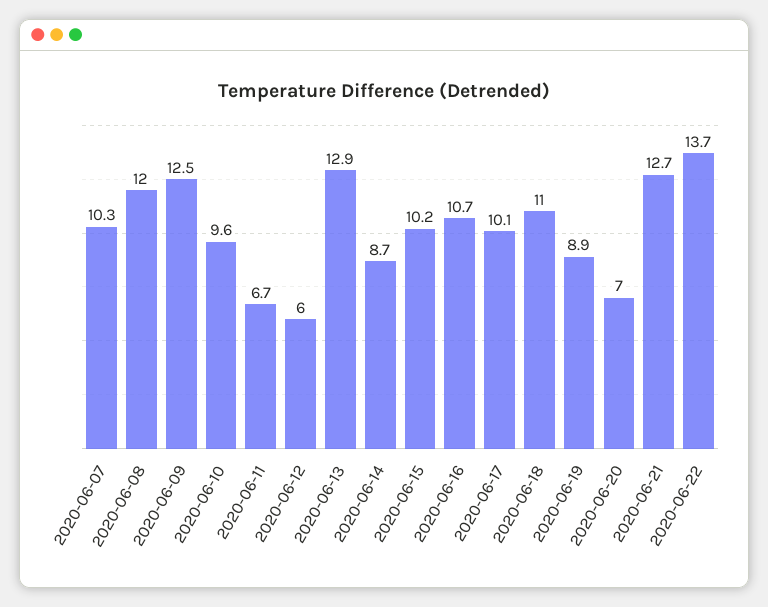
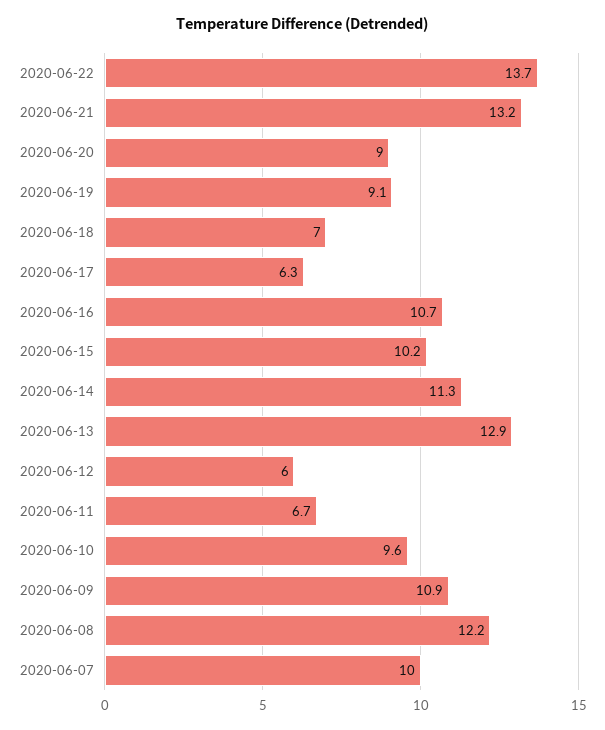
2020-06-07: 10.3 -> 10
2020-06-08: 12 -> 12.2
2020-06-09: 12.5 -> 10.9
2020-06-14: 8.7 -> 11.3
2020-06-17: 10.1 -> 6.3
2020-06-18: 11 -> 7
2020-06-19: 8.9 -> 9.1
2020-06-20: 7 -> 9
2020-06-21: 12.7 -> 13.2

